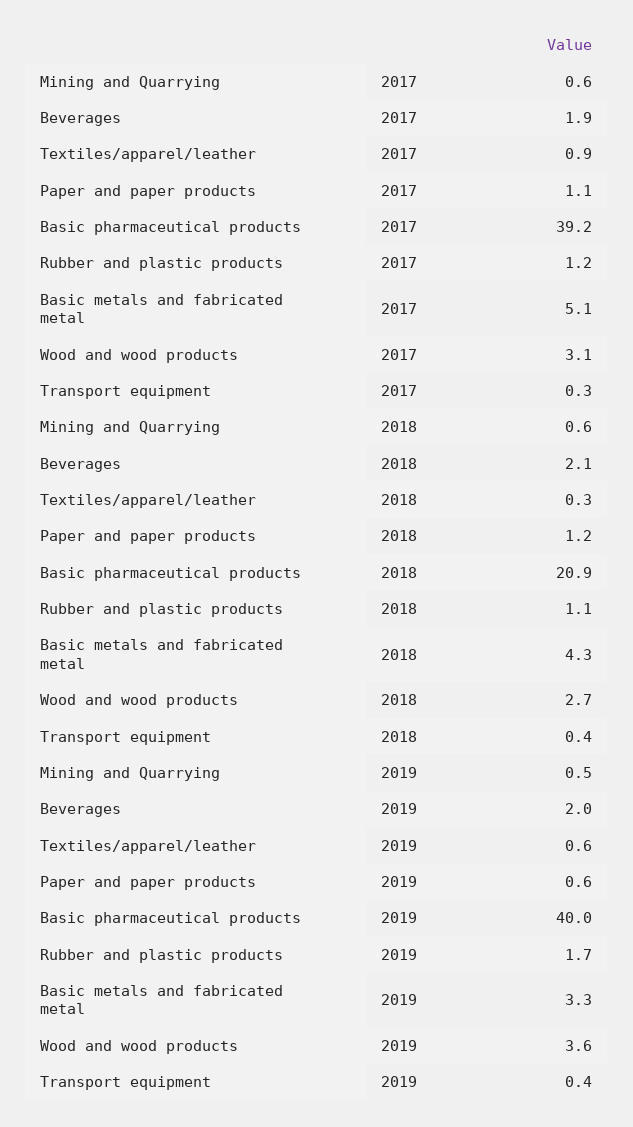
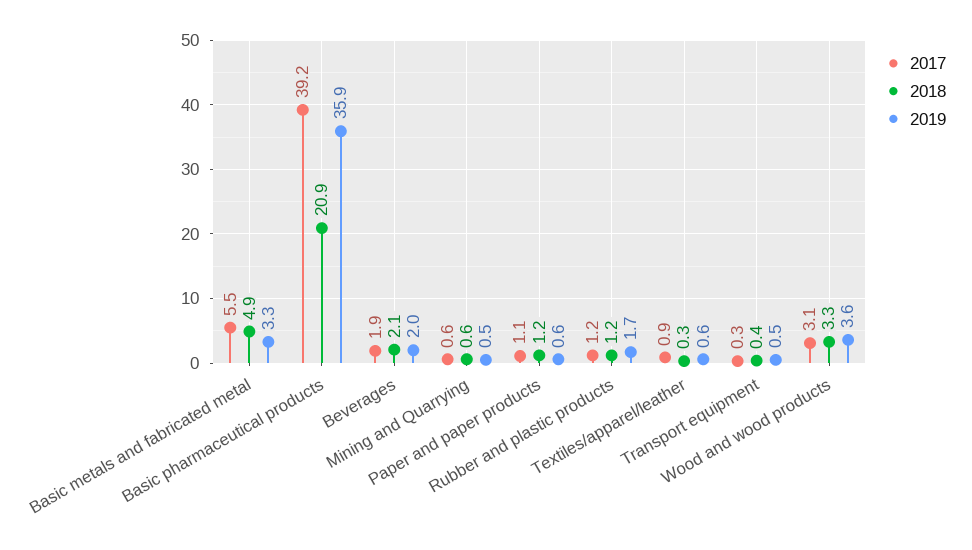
2017, Basic metals and fabricated metal: 5.1 -> 5.5
2018, Rubber and plastic products: 1.1 -> 1.2
2018, Basic metals and fabricated metal: 4.3 -> 4.9
2018, Wood and wood products: 2.7 -> 3.3
2019, Basic pharmaceutical products: 40 -> 35.9
2019, Transport equipment: 0.4 -> 0.5

